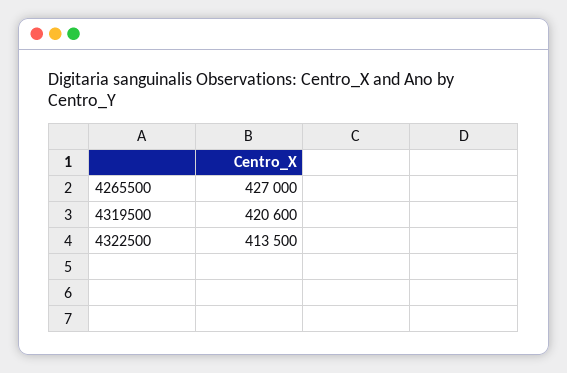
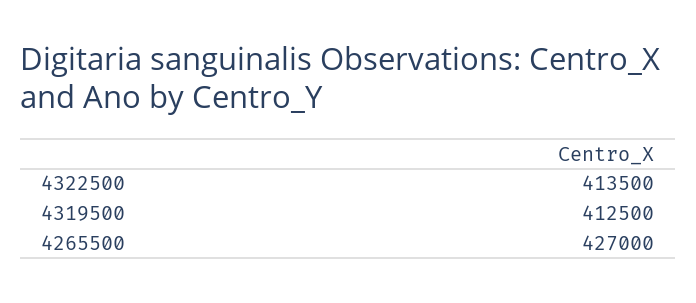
4319500: 420600 -> 412500

